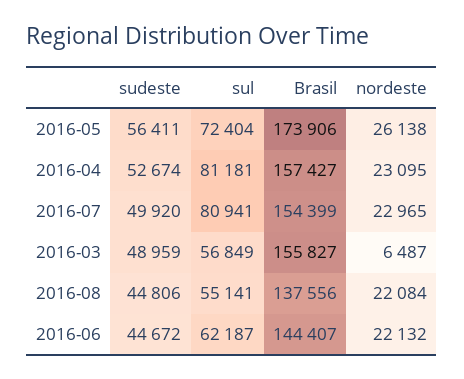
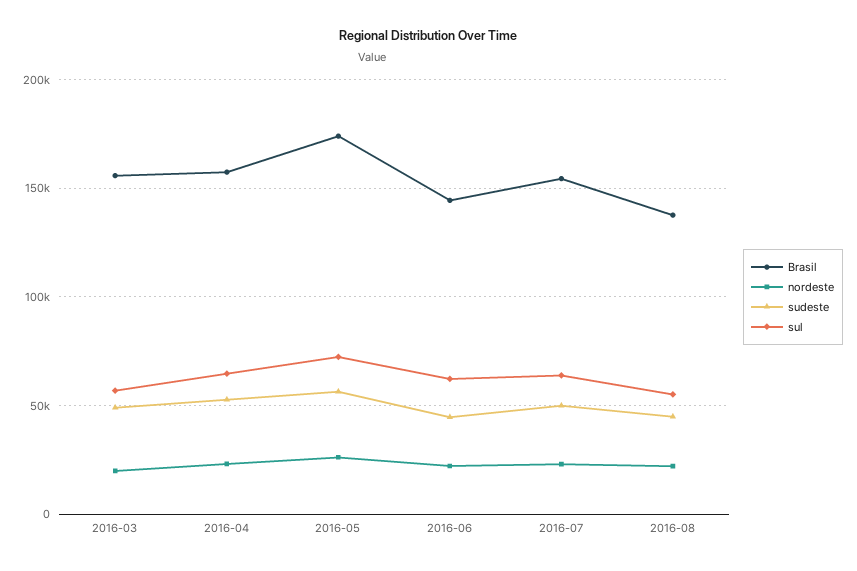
sul, 2016-04: 81181 -> 65000
sul, 2016-07: 80941 -> 65000
nordeste, 2016-03: 6487 -> 20000

